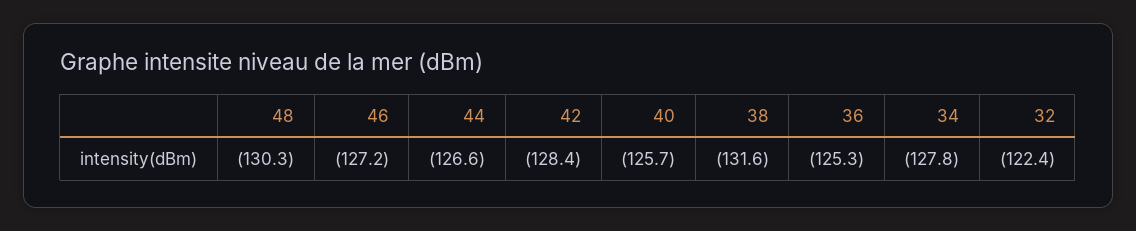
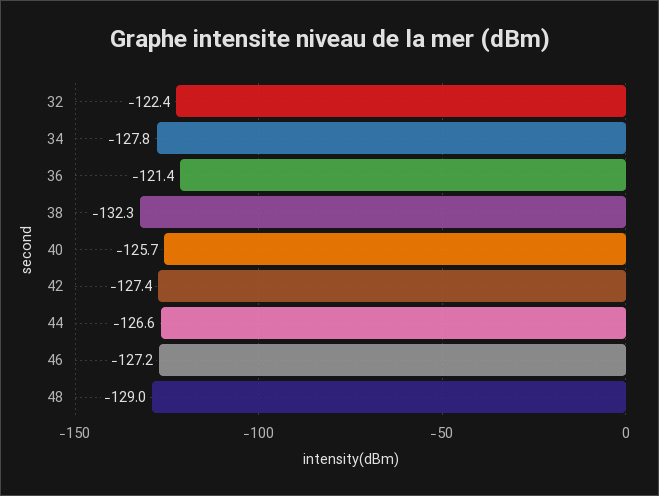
48: -130.3 -> -129
42: -128.4 -> -127.4
38: -131.6 -> -132.3
36: -125.3 -> -121.4

